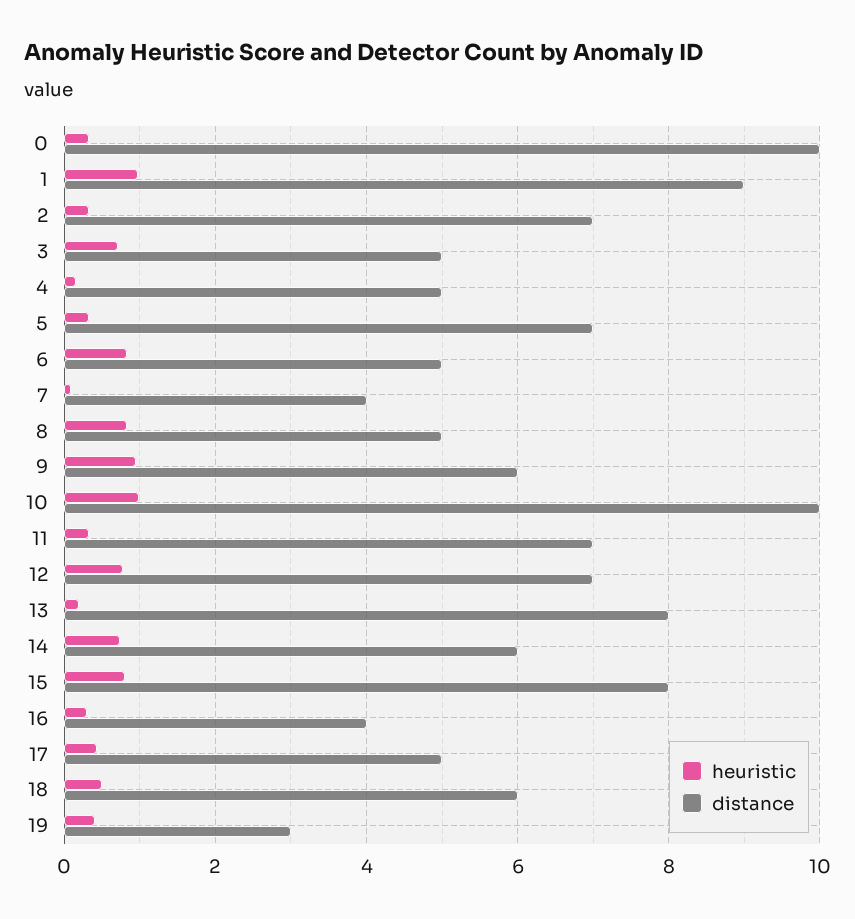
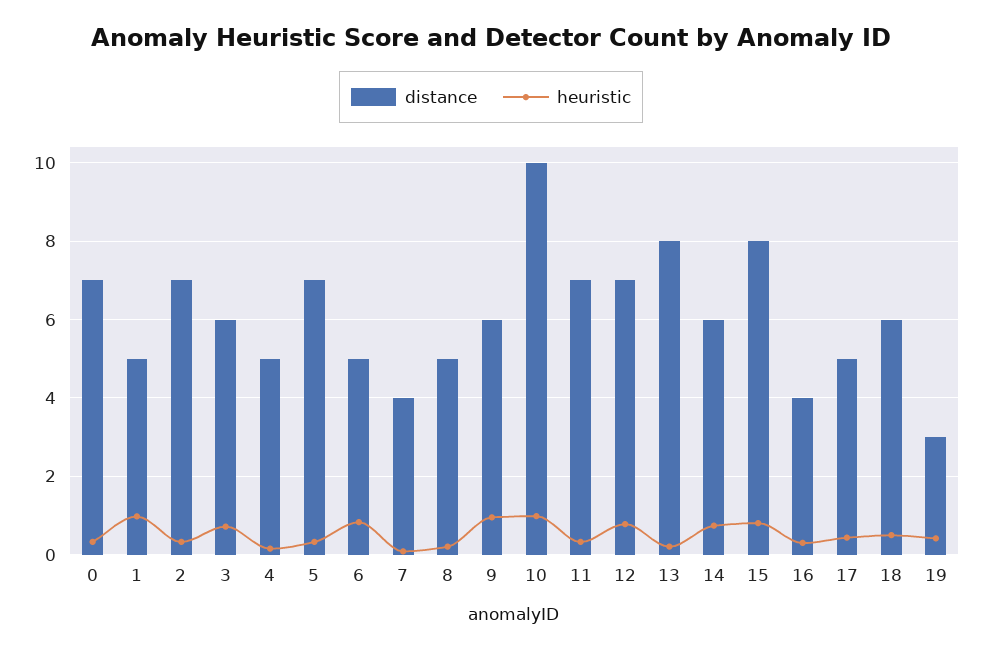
distance, 0: 10 -> 7
distance, 1: 9 -> 5
distance, 3: 5 -> 6
heuristic, 8: 0.8 -> 0.2

